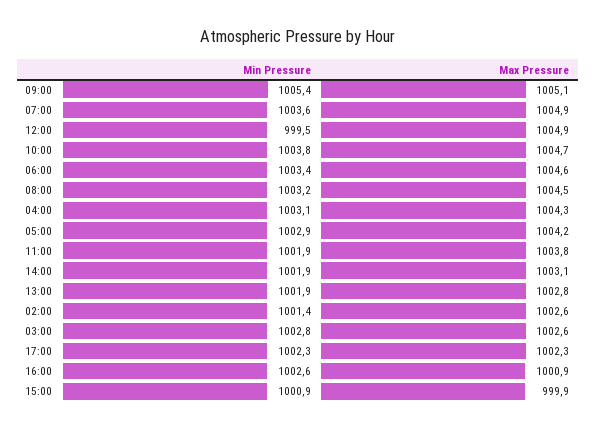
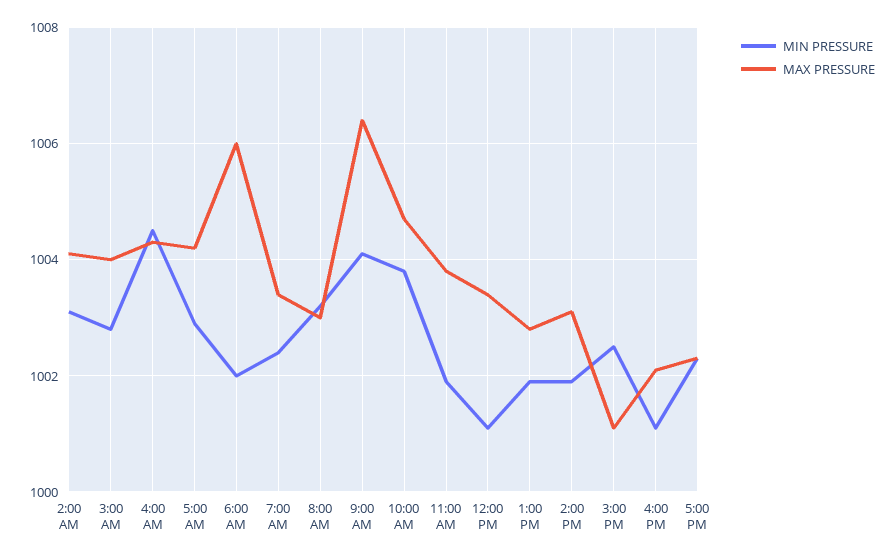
Min Pressure, 09:00: 1005.4 -> 1004
Max Pressure, 09:00: 1005.1 -> 1006.5
Min Pressure, 07:00: 1003.6 -> 1002.5
Max Pressure, 07:00: 1004.9 -> 1003.5
Min Pressure, 12:00: 999.5 -> 1001
Max Pressure, 12:00: 1004.9 -> 1003.5
Min Pressure, 06:00: 1003.4 -> 1002
Max Pressure, 06:00: 1004.6 -> 1006
Max Pressure, 08:00: 1004.5 -> 1003
Min Pressure, 04:00: 1003.1 -> 1004.5
Min Pressure, 02:00: 1001.4 -> 1003
Max Pressure, 02:00: 1002.6 -> 1004
Max Pressure, 03:00: 1002.6 -> 1004
Min Pressure, 16:00: 1002.6 -> 1001
Max Pressure, 16:00: 1000.9 -> 1002
Min Pressure, 15:00: 1000.9 -> 1002.5
Max Pressure, 15:00: 999.9 -> 1001

